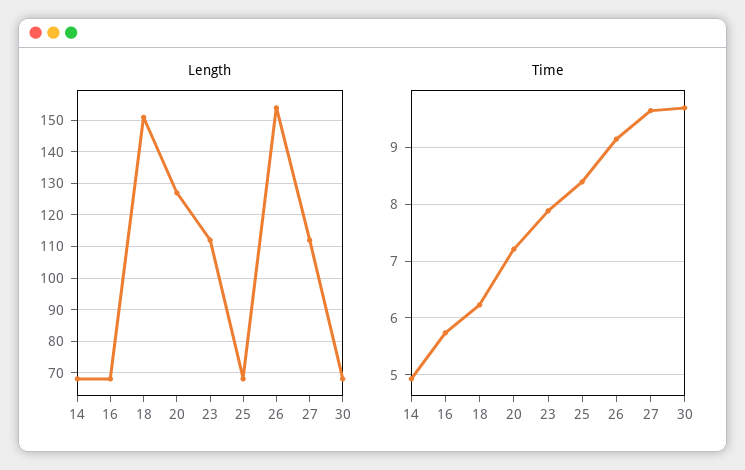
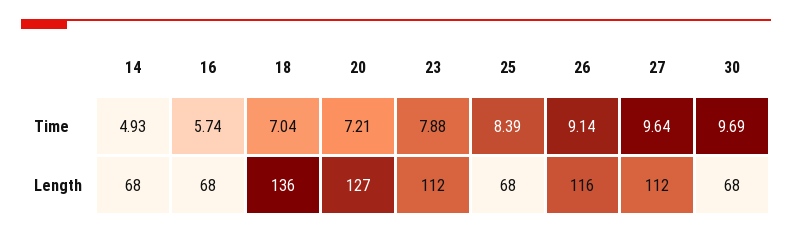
Length, 18: 150 -> 136
Length, 26: 155 -> 116
Time, 18: 6.2 -> 7.04

